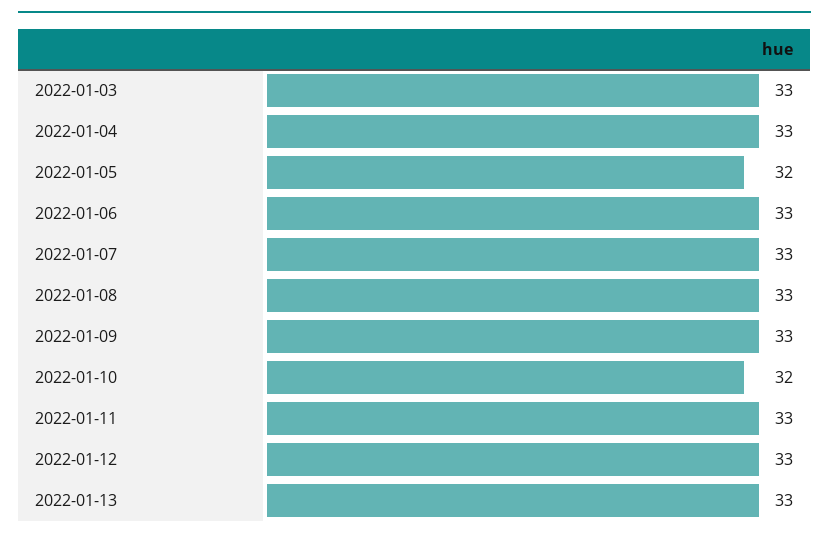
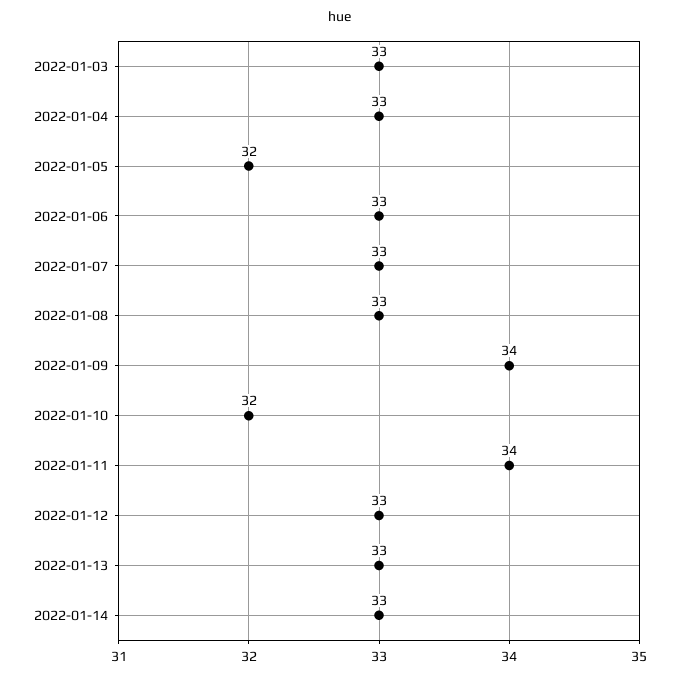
2022-01-09: 33 -> 34
2022-01-11: 33 -> 34
2022-01-14: none -> 33

